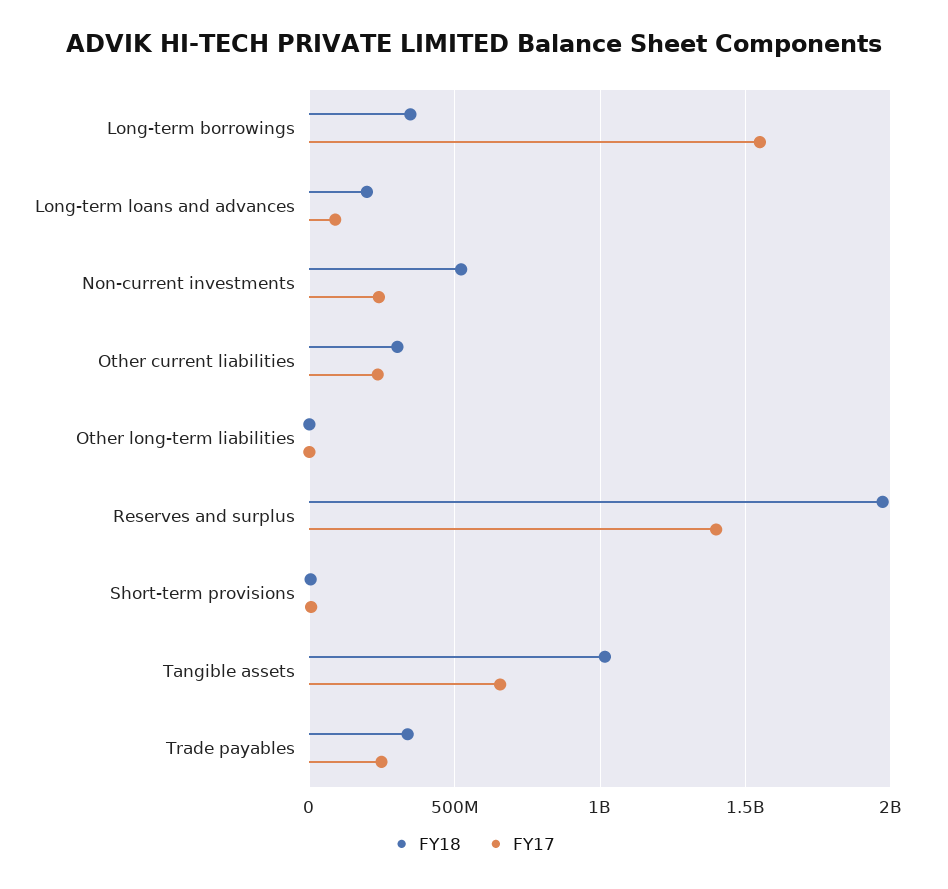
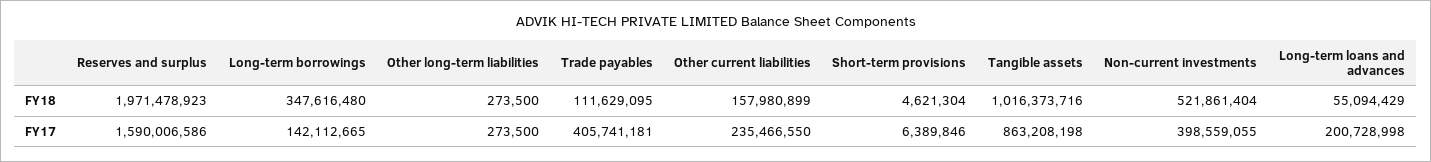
FY17, Long-term borrowings: 1550000000 -> 142112665
FY18, Long-term loans and advances: 200000000 -> 55094429
FY17, Long-term loans and advances: 100000000 -> 200728998
FY17, Non-current investments: 250000000 -> 398559055
FY18, Other current liabilities: 300000000 -> 157980899
FY17, Reserves and surplus: 1400000000 -> 1590006586
FY17, Tangible assets: 650000000 -> 863208198
FY18, Trade payables: 350000000 -> 111629095
FY17, Trade payables: 250000000 -> 405741181

